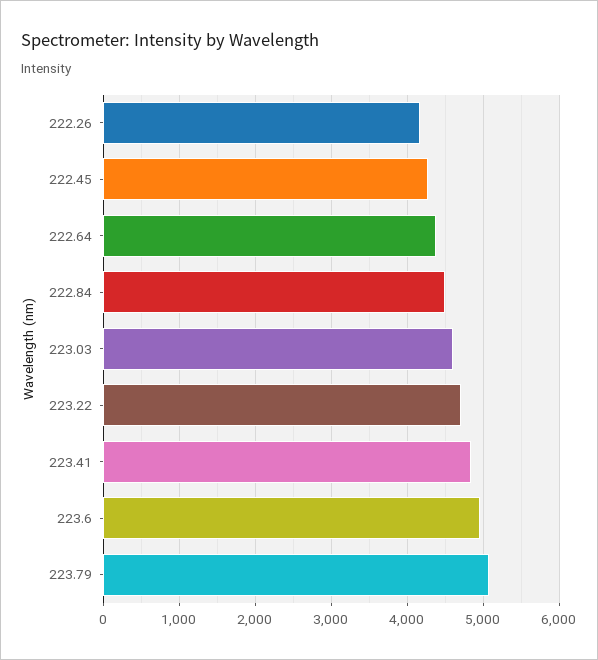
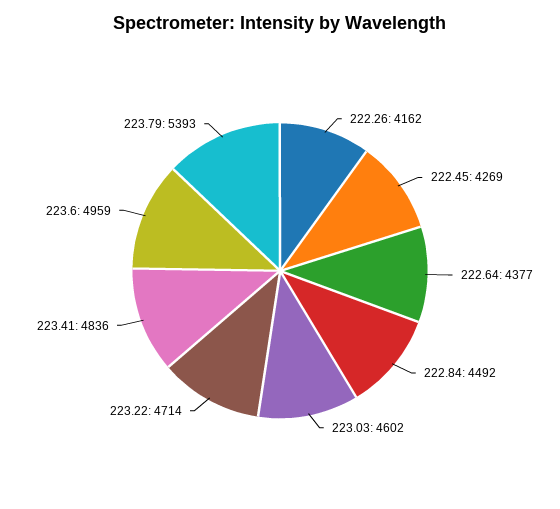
223.79: 5100 -> 5393

